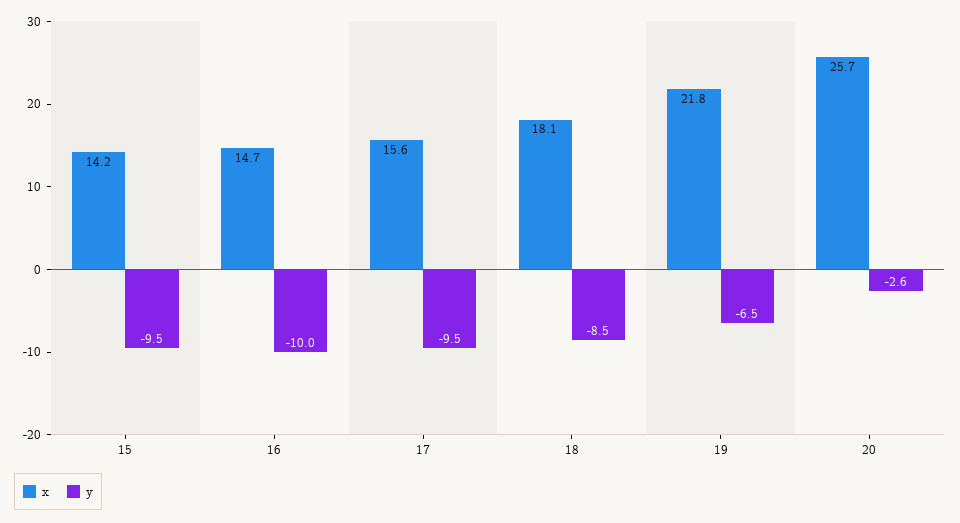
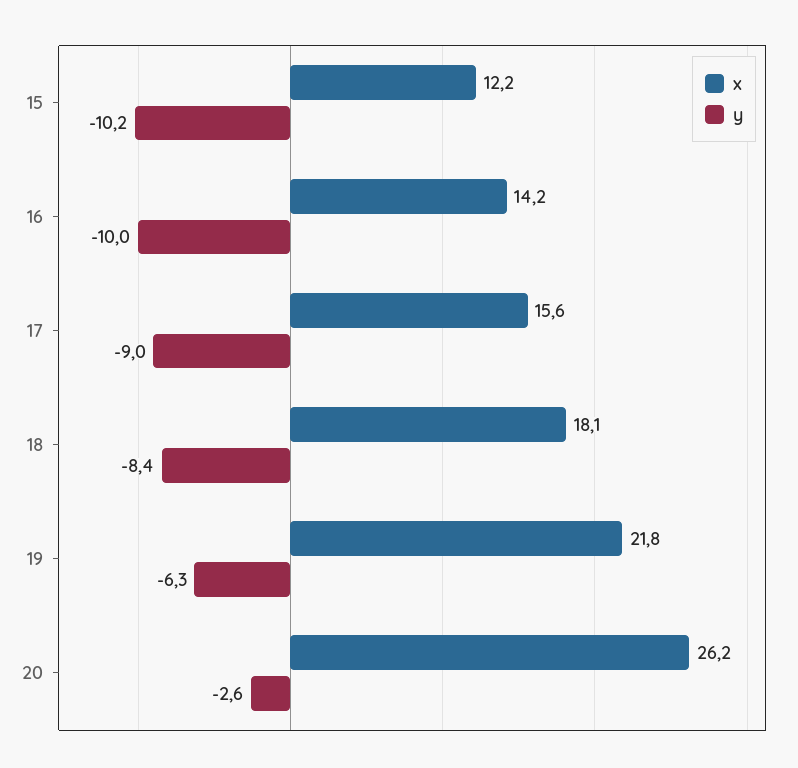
x, 15: 14.2 -> 12.2
y, 15: -9.5 -> -10.2
x, 16: 14.7 -> 14.2
y, 17: -9.5 -> -9
y, 18: -8.5 -> -8.4
y, 19: -6.5 -> -6.3
x, 20: 25.7 -> 26.2

